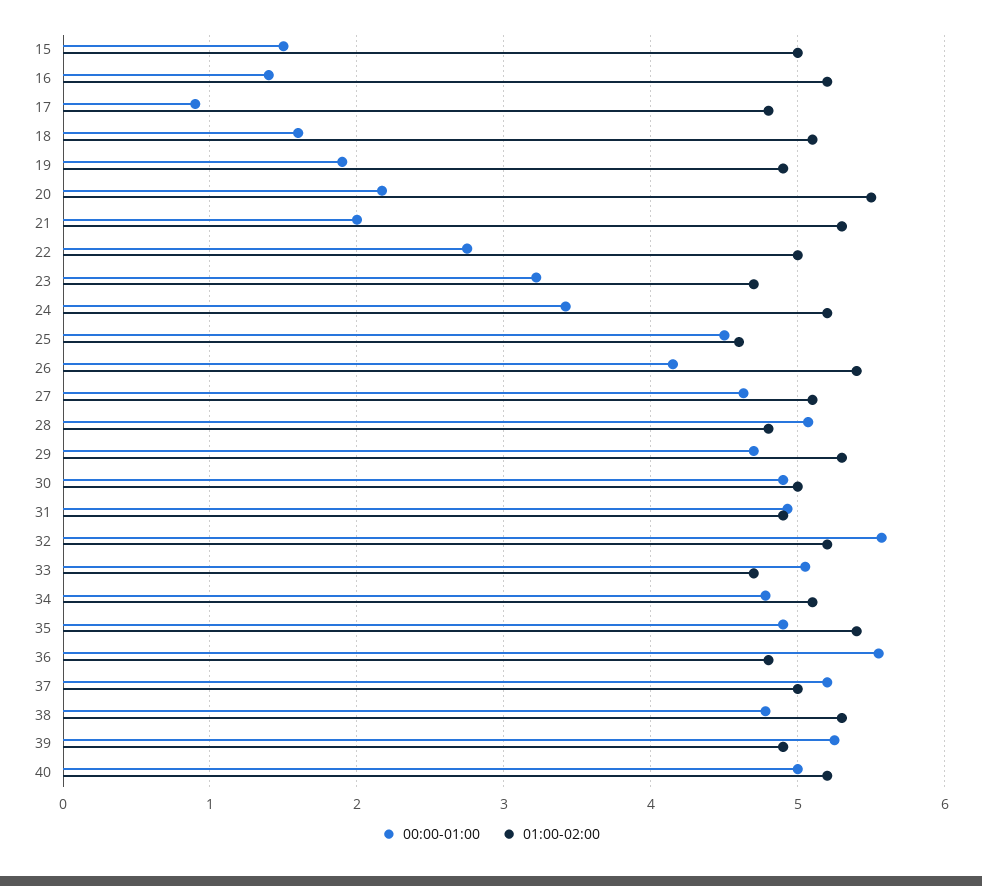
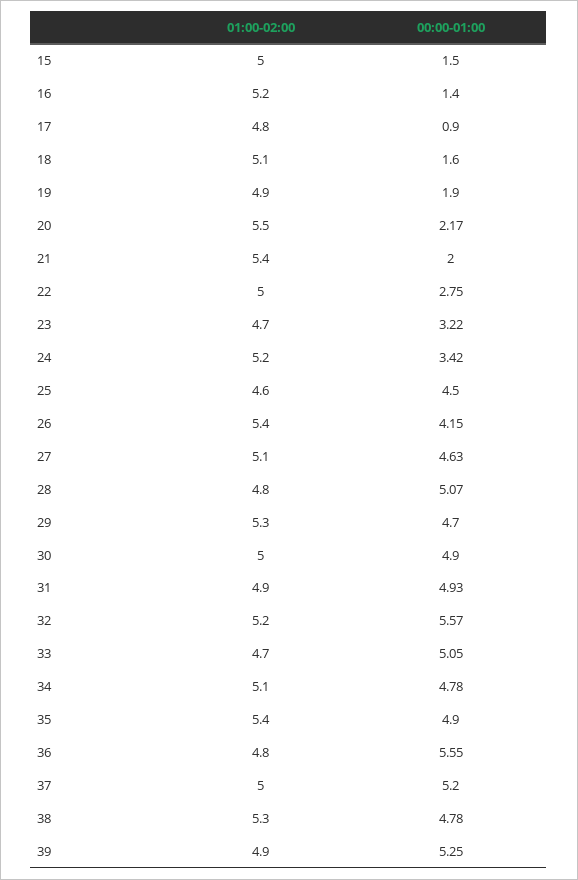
01:00-02:00, 21: 5.3 -> 5.4
00:00-01:00, 40: 5 -> none
01:00-02:00, 40: 5.2 -> none

